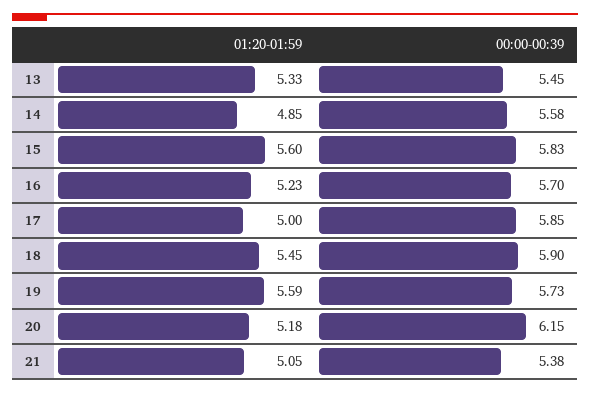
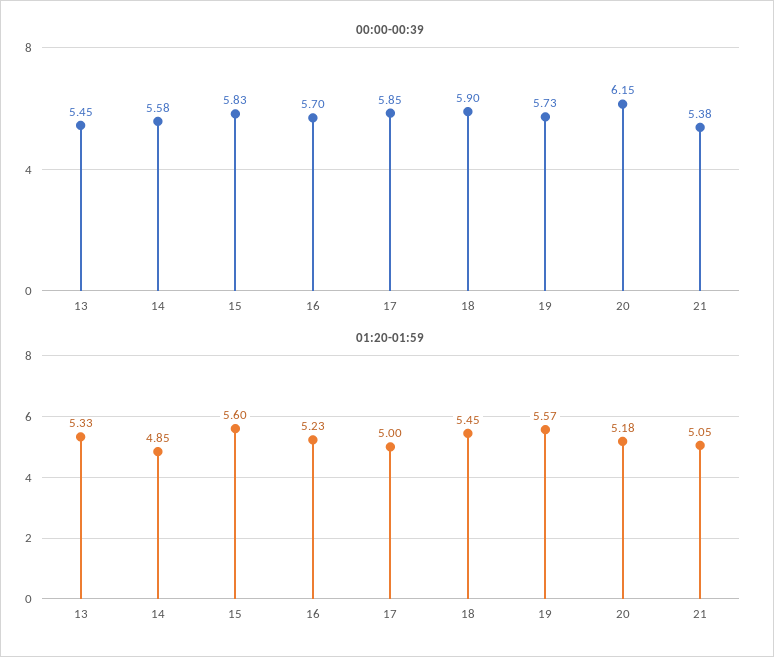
01:20-01:59, 19: 5.59 -> 5.57

